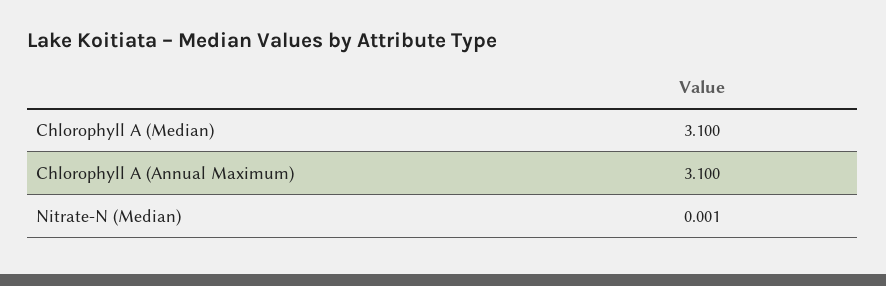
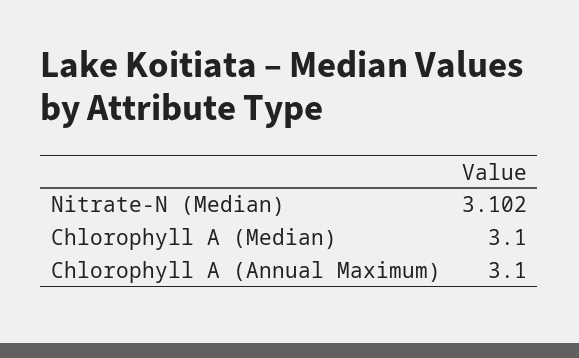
Nitrate-N (Median): 0.001 -> 3.102

